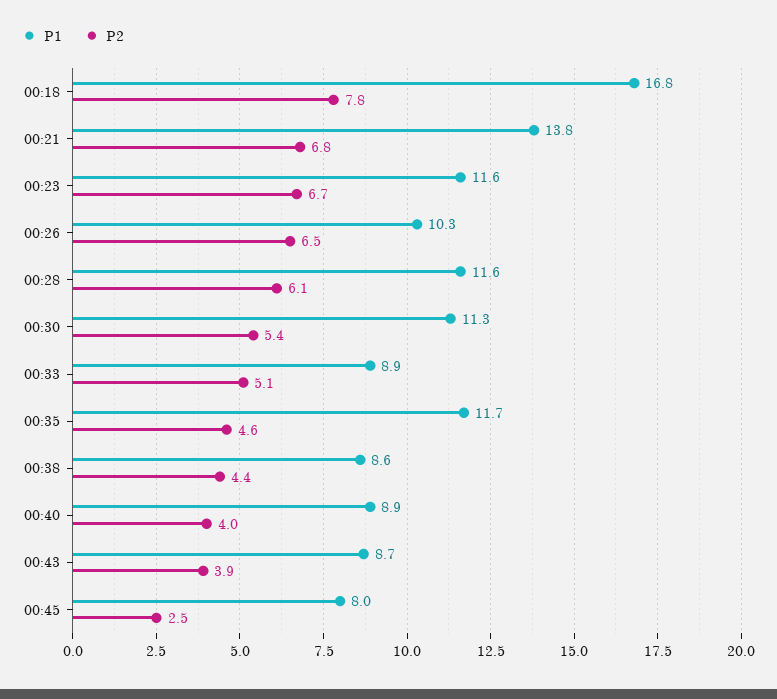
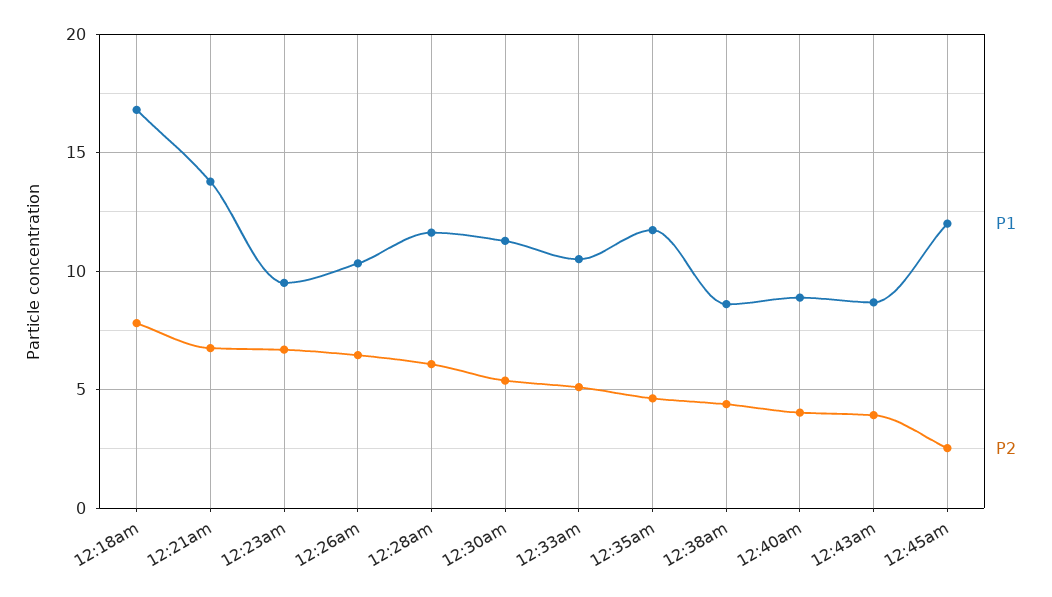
P1, 00:23: 11.6 -> 9.5
P1, 00:33: 8.9 -> 10.5
P1, 00:45: 8 -> 12

